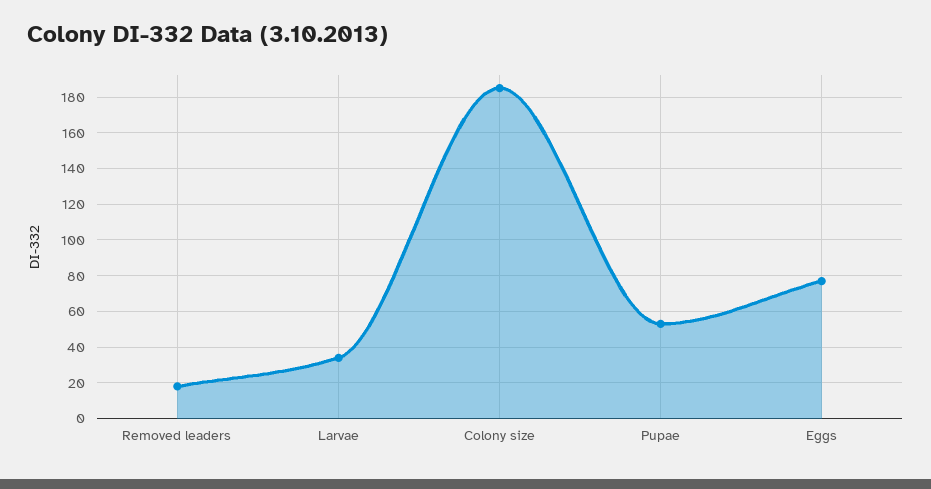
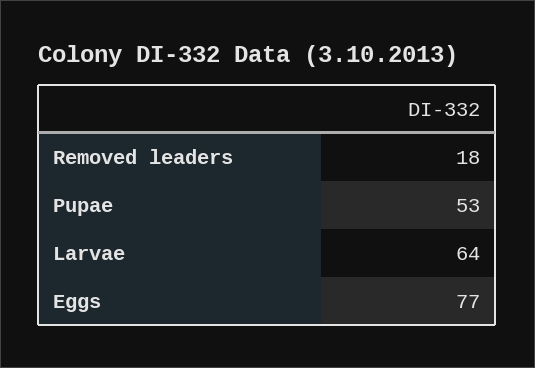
Larvae: 35 -> 64
Colony size: 185 -> none

